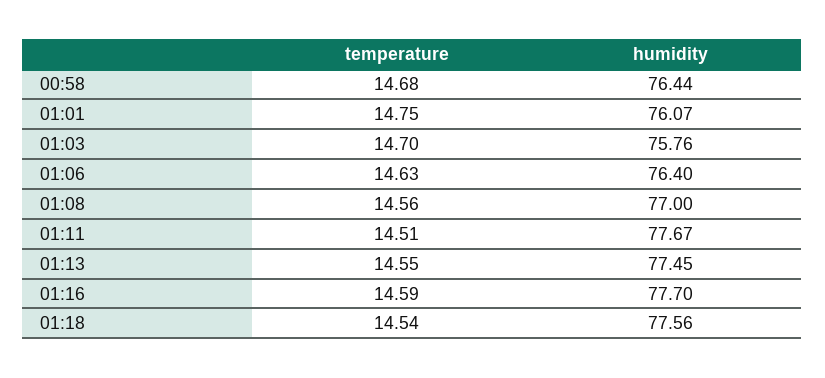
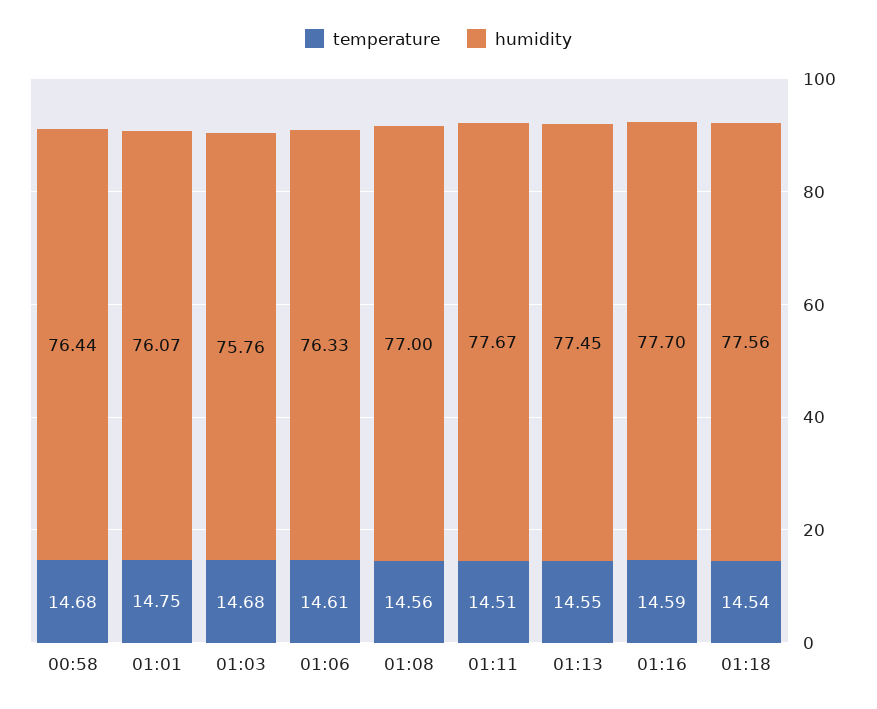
temperature, 01:03: 14.7 -> 14.68
temperature, 01:06: 14.63 -> 14.61
humidity, 01:06: 76.4 -> 76.33

